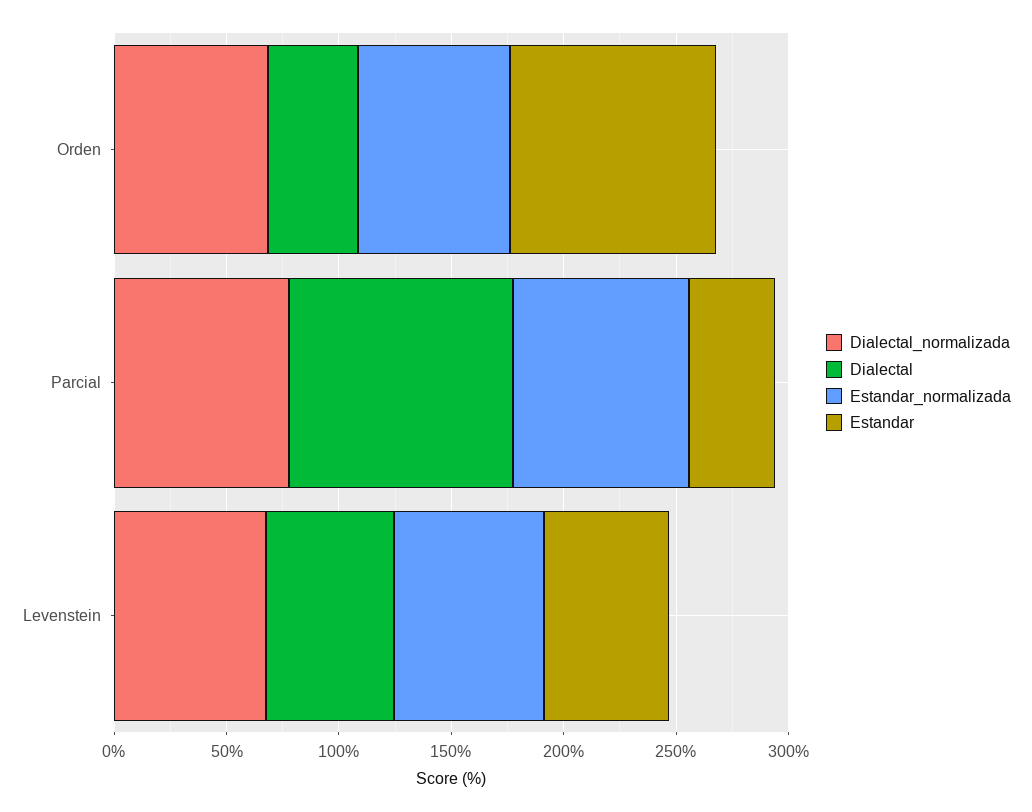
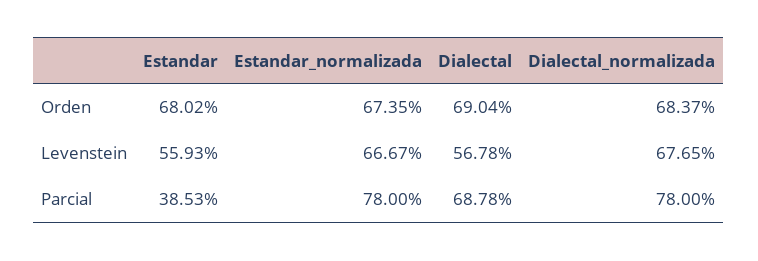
Dialectal, Orden: 40 -> 69.04
Estandar, Orden: 90 -> 68.02
Dialectal, Parcial: 100 -> 68.78

